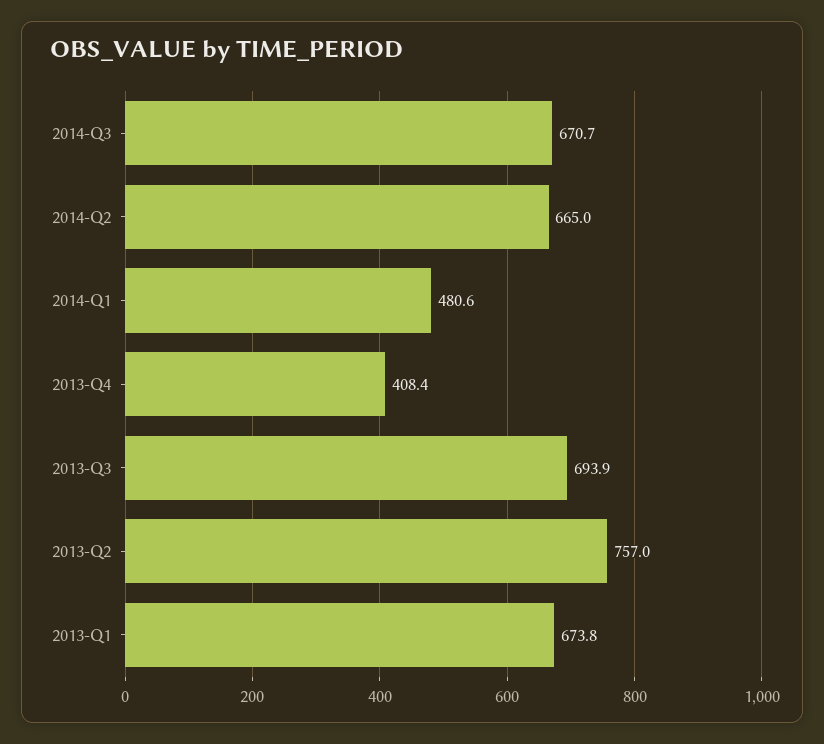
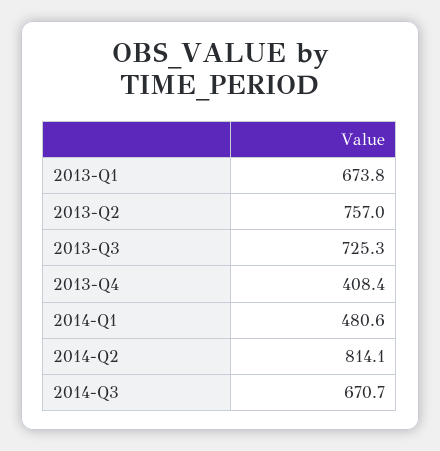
2014-Q2: 665 -> 814.1
2013-Q3: 693.9 -> 725.3

